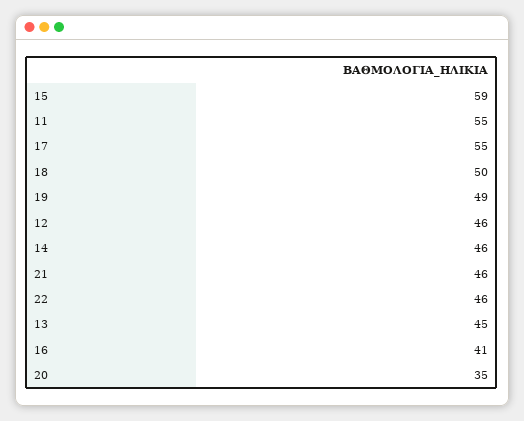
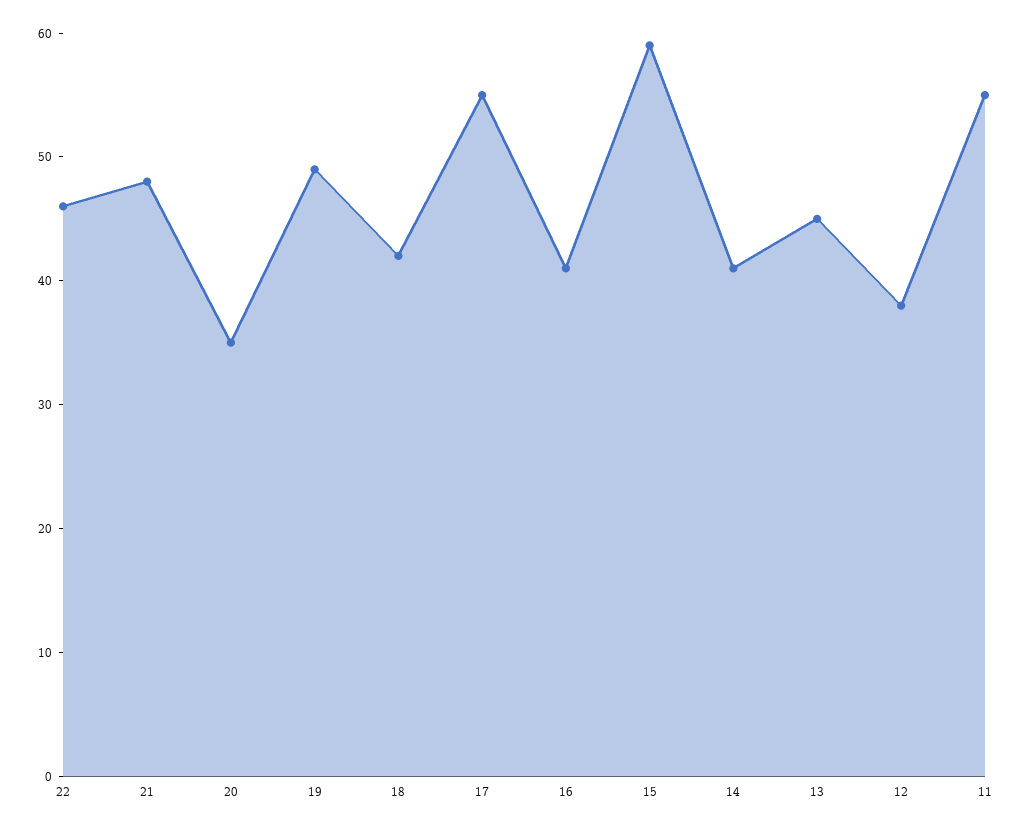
18: 50 -> 42
12: 46 -> 38
14: 46 -> 41
21: 46 -> 48

